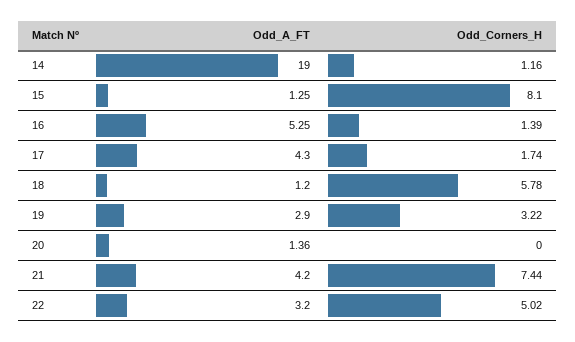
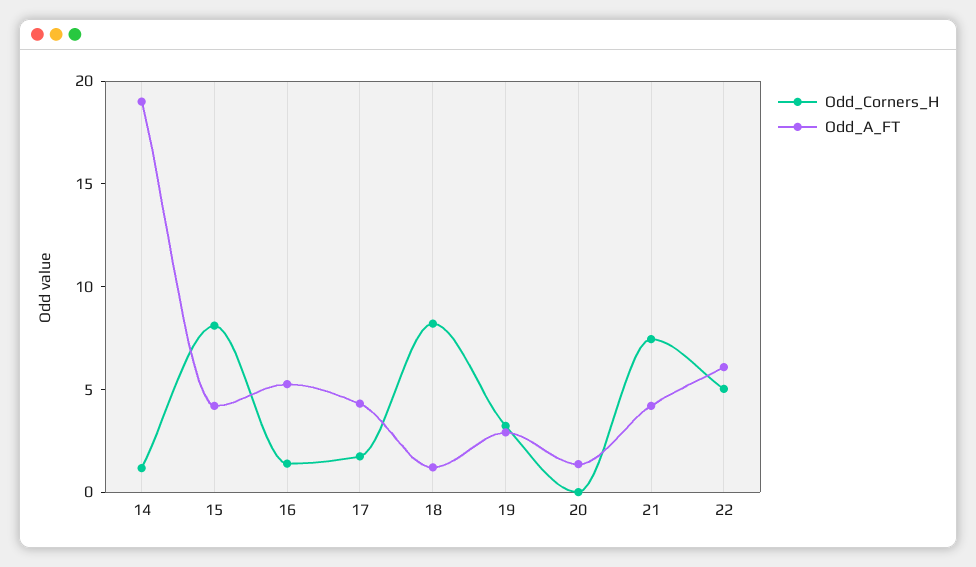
Odd_A_FT, 15: 1.25 -> 4
Odd_Corners_H, 18: 5.78 -> 8
Odd_A_FT, 22: 3.2 -> 6

